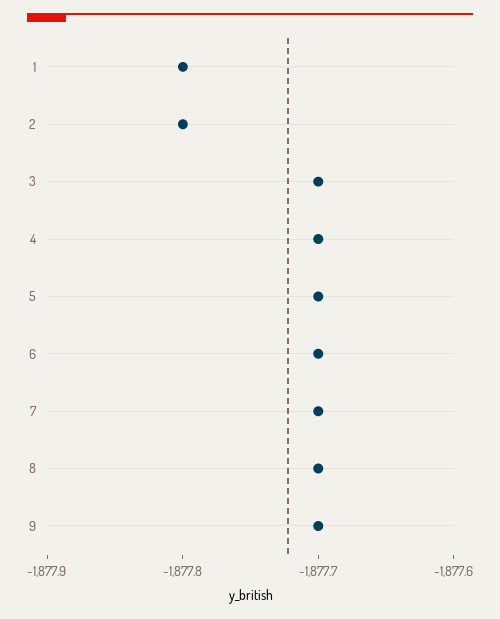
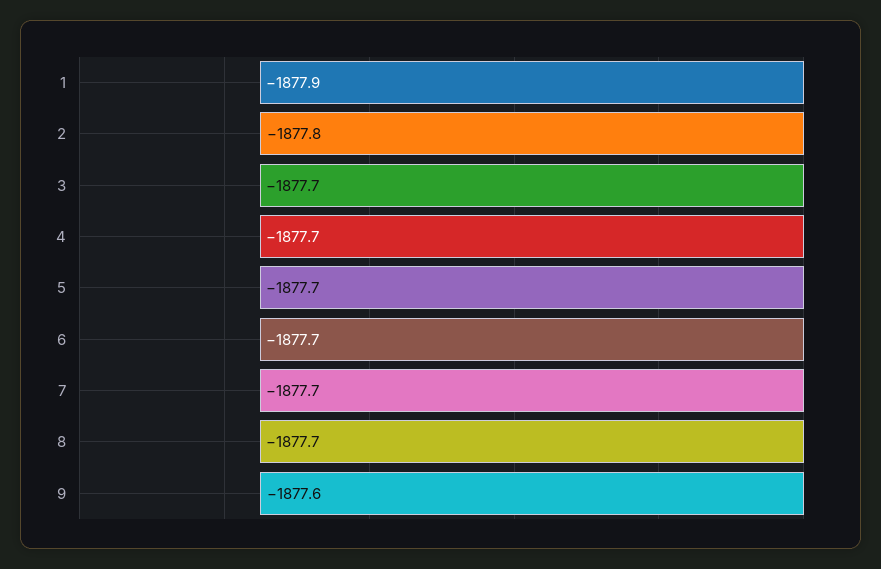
1: -1877.8 -> -1877.9
9: -1877.7 -> -1877.6

